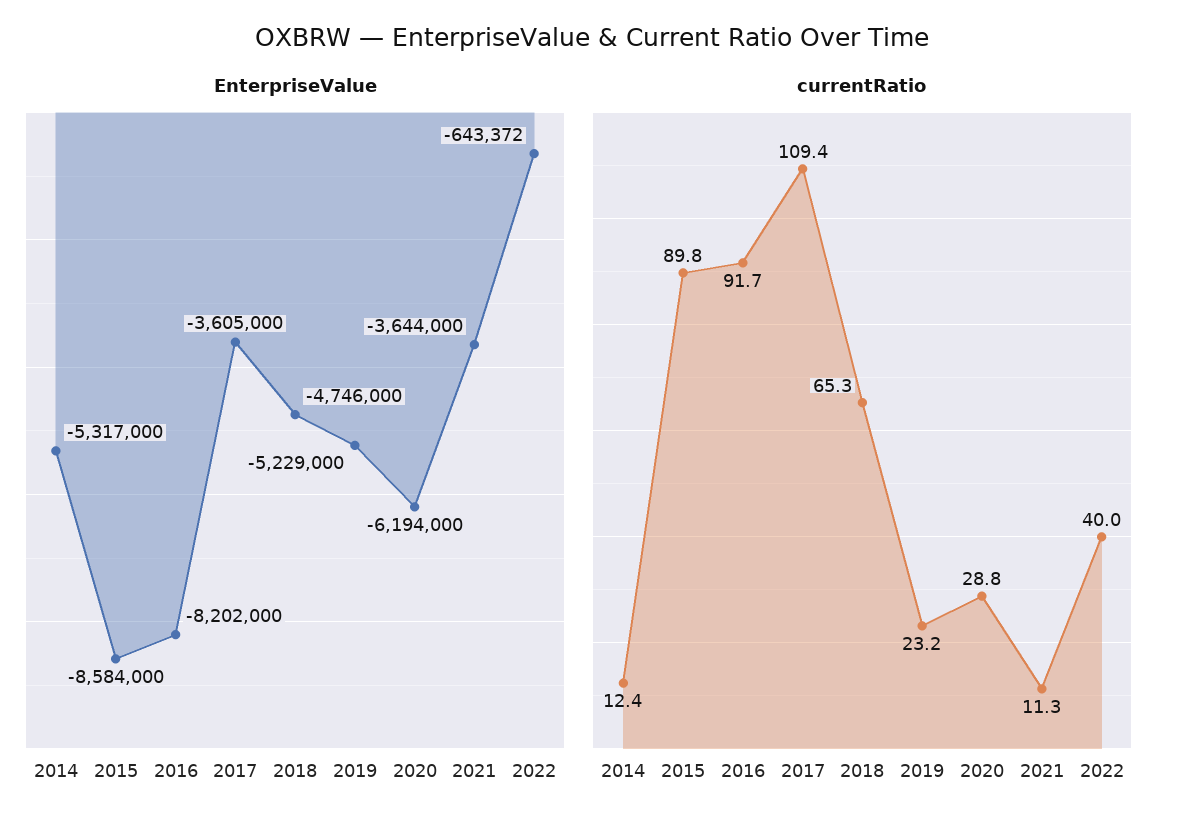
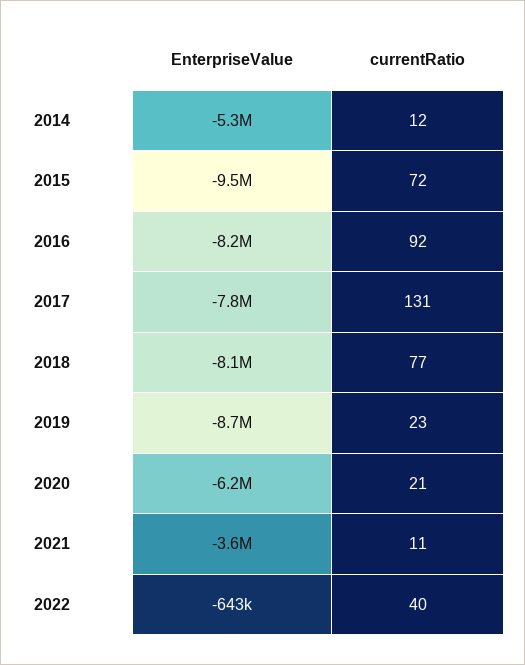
EnterpriseValue, 2015: -8584000 -> -9500000
EnterpriseValue, 2017: -3605000 -> -7800000
EnterpriseValue, 2018: -4746000 -> -8100000
EnterpriseValue, 2019: -5229000 -> -8700000
currentRatio, 2015: 89.8 -> 72
currentRatio, 2017: 109.4 -> 131
currentRatio, 2018: 65.3 -> 77
currentRatio, 2020: 28.8 -> 21

